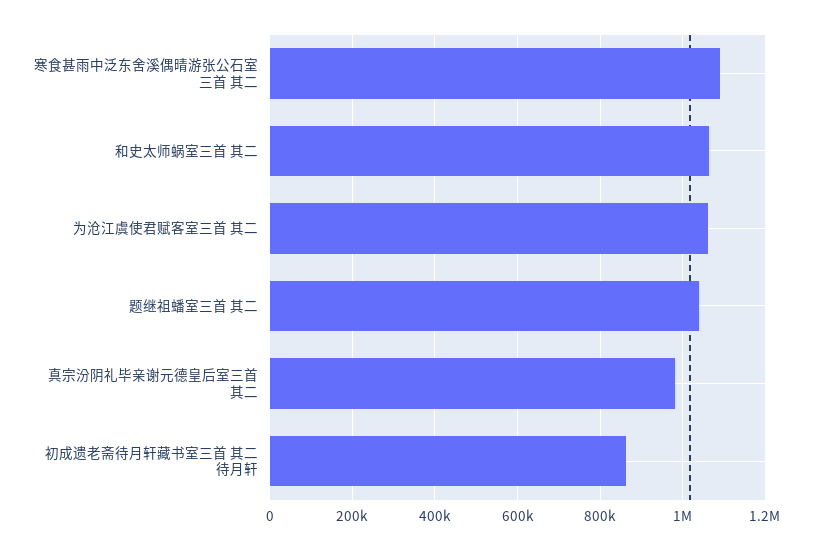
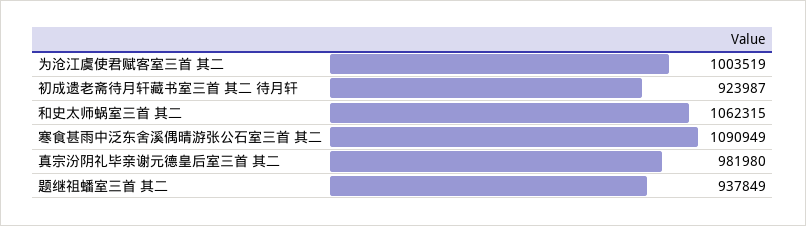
为沧江虞使君赋客室三首 其二: 1060000 -> 1003519
题继祖蟠室三首 其二: 1040000 -> 937849
初成遗老斋待月轩藏书室三首 其二 待月轩: 860000 -> 923987

